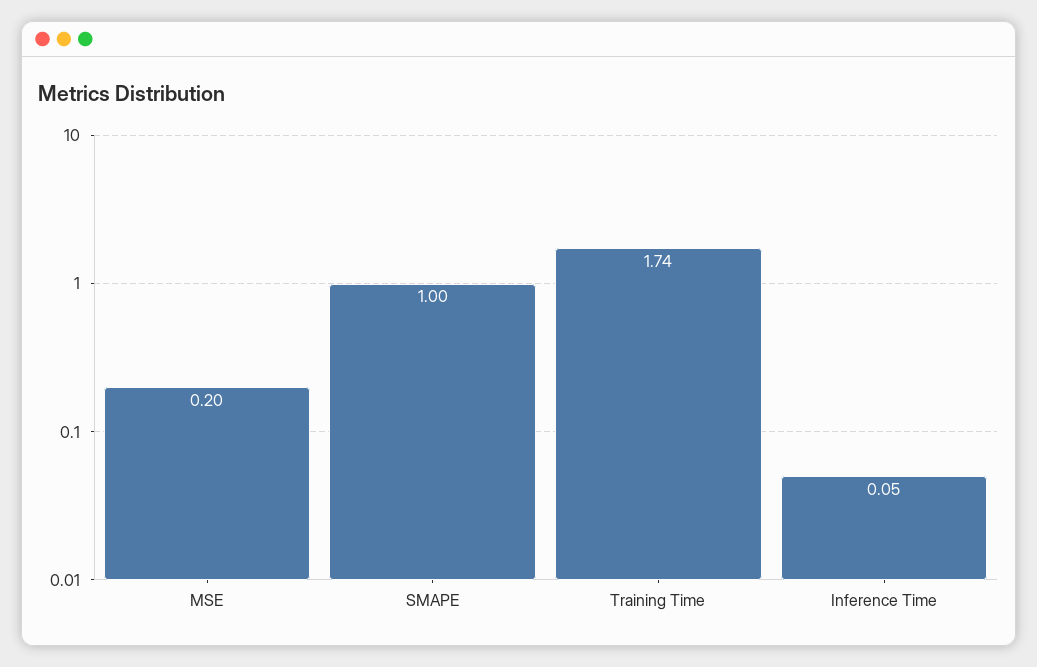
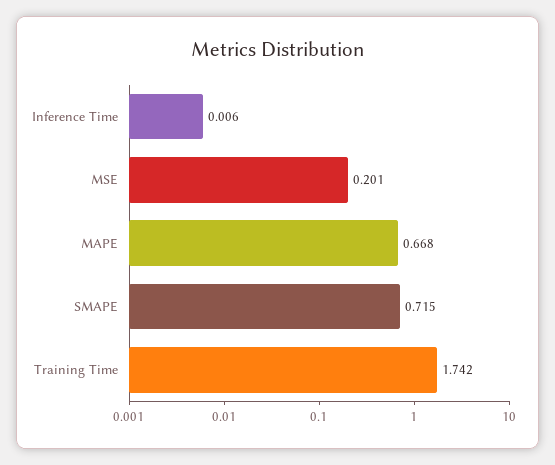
SMAPE: 1 -> 0.715
Inference Time: 0.05 -> 0.006
MAPE: none -> 0.668

